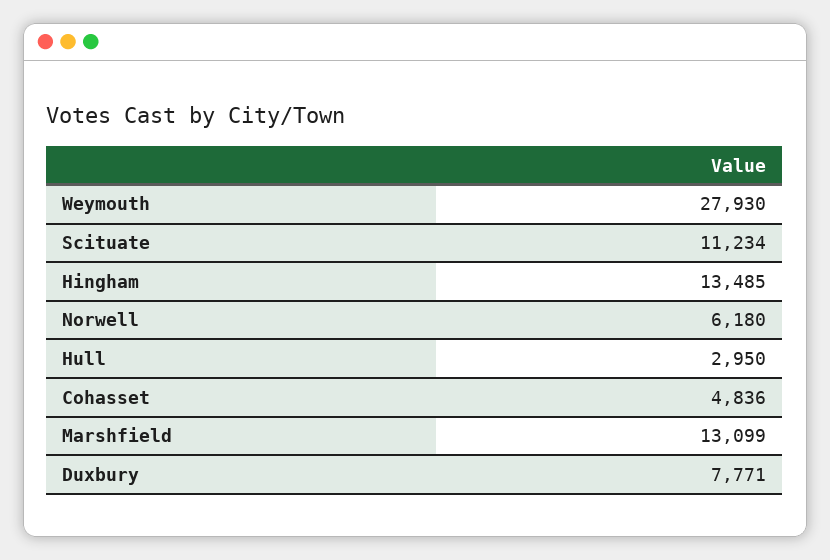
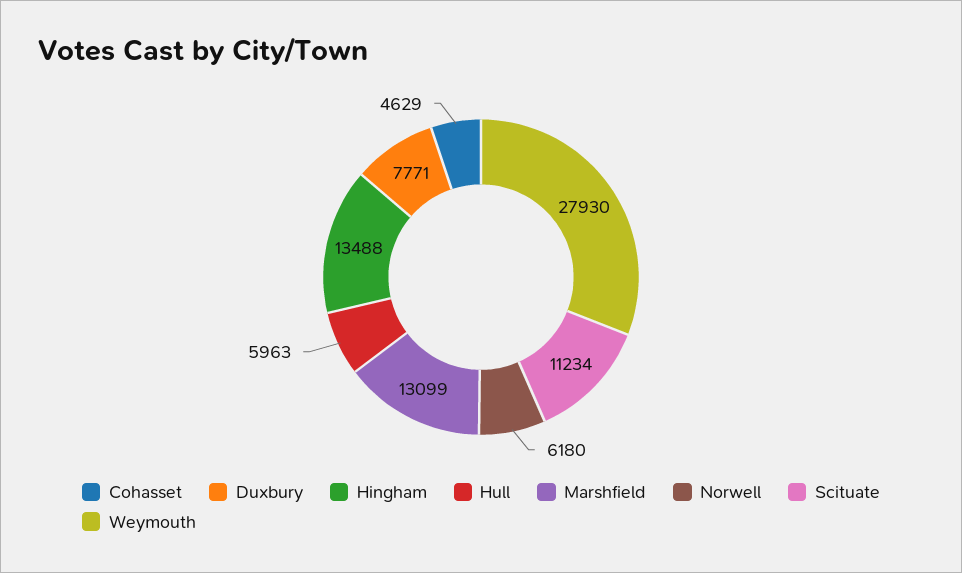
Hingham: 13485 -> 13488
Hull: 2950 -> 5963
Cohasset: 4836 -> 4629

